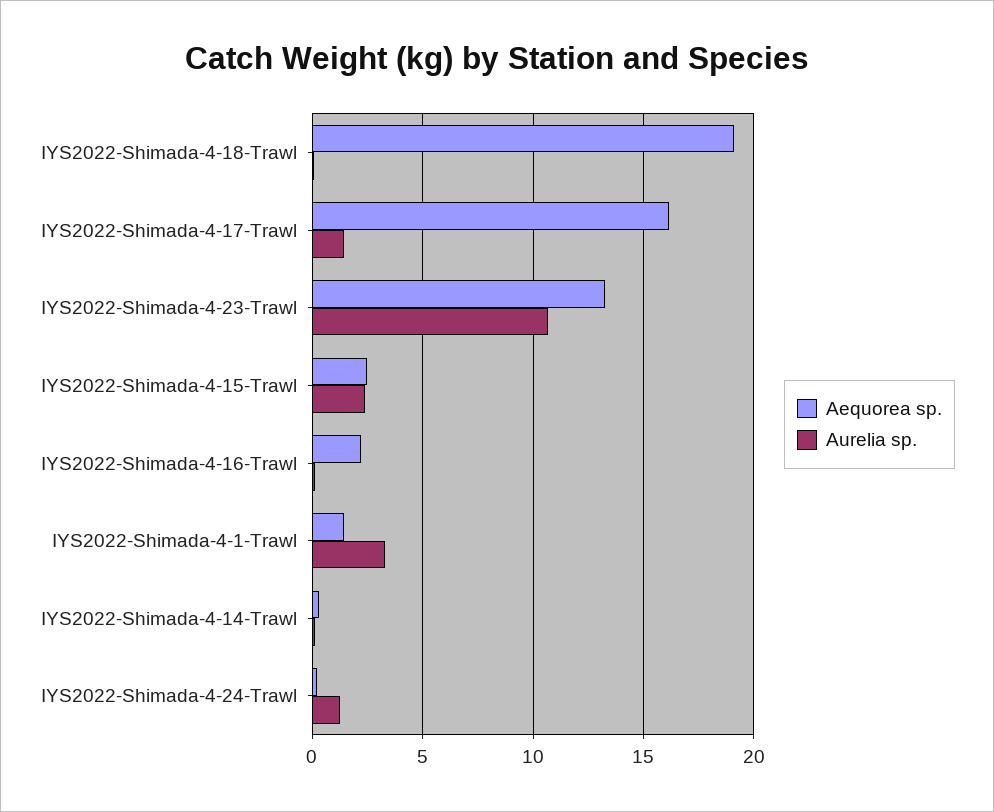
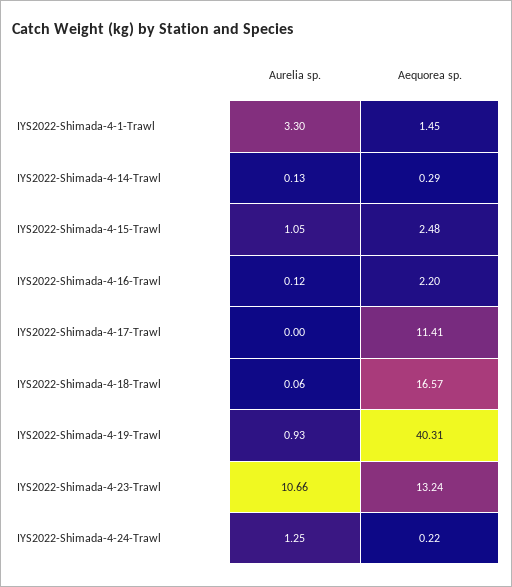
Aequorea sp., IYS2022-Shimada-4-18-Trawl: 19 -> 16.57
Aequorea sp., IYS2022-Shimada-4-17-Trawl: 16 -> 11.41
Aurelia sp., IYS2022-Shimada-4-17-Trawl: 1.5 -> 0
Aurelia sp., IYS2022-Shimada-4-15-Trawl: 2.5 -> 1.05
Aurelia sp., IYS2022-Shimada-4-19-Trawl: none -> 0.93
Aequorea sp., IYS2022-Shimada-4-19-Trawl: none -> 40.31

